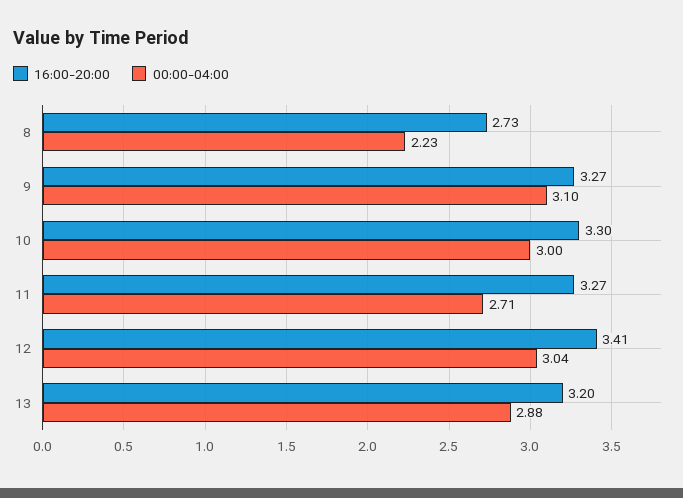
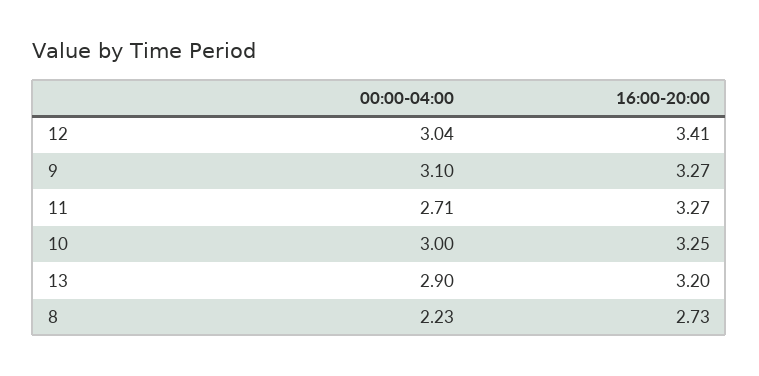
16:00-20:00, 10: 3.3 -> 3.25
00:00-04:00, 13: 2.88 -> 2.9

